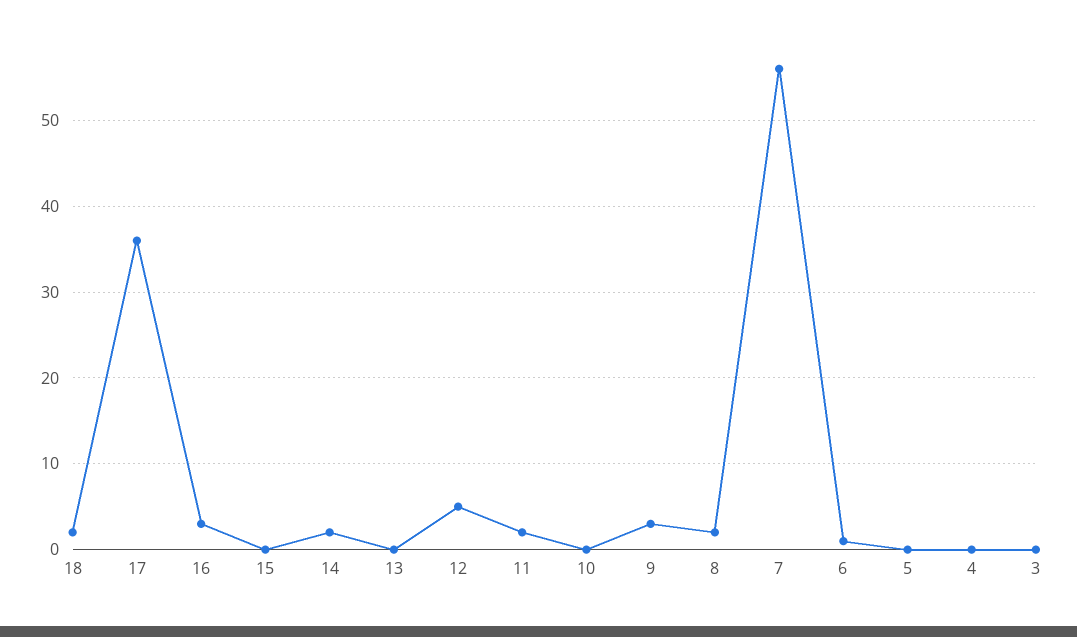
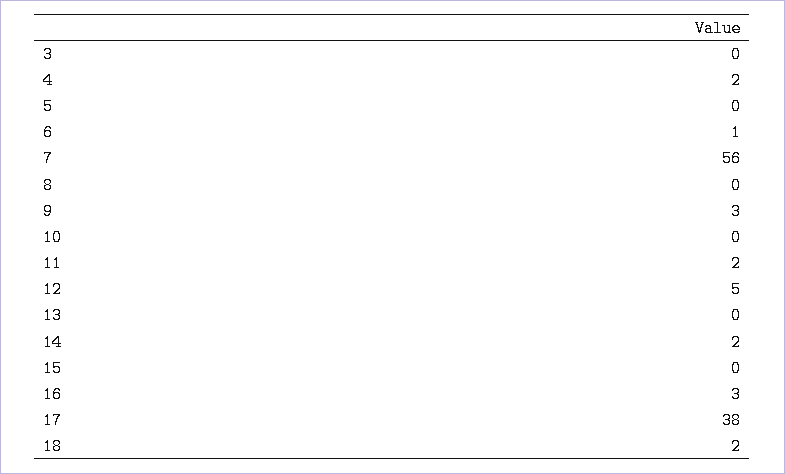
17: 36 -> 38
8: 2 -> 0
4: 0 -> 2

